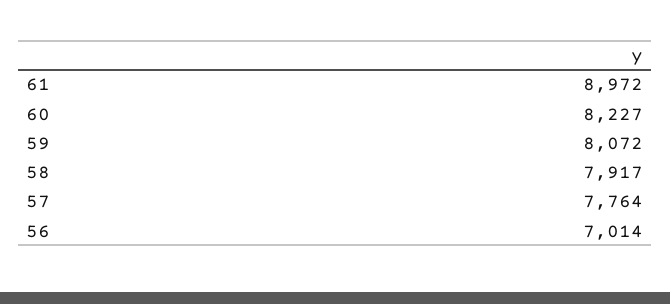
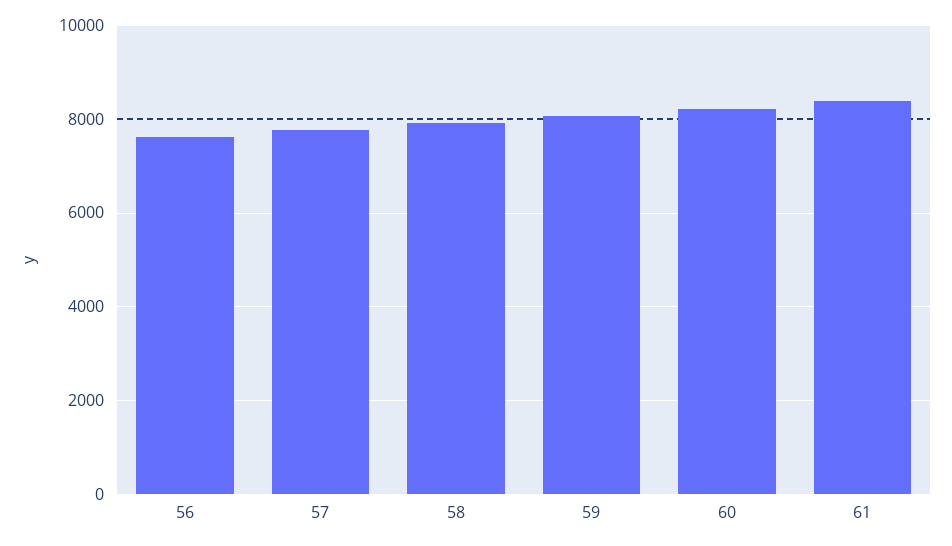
61: 8972 -> 8400
56: 7014 -> 7600

